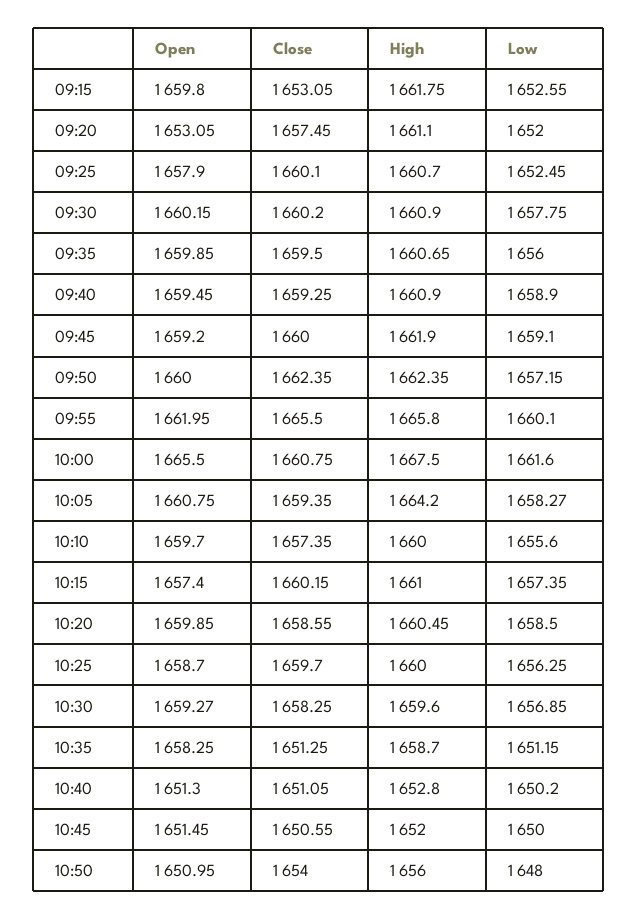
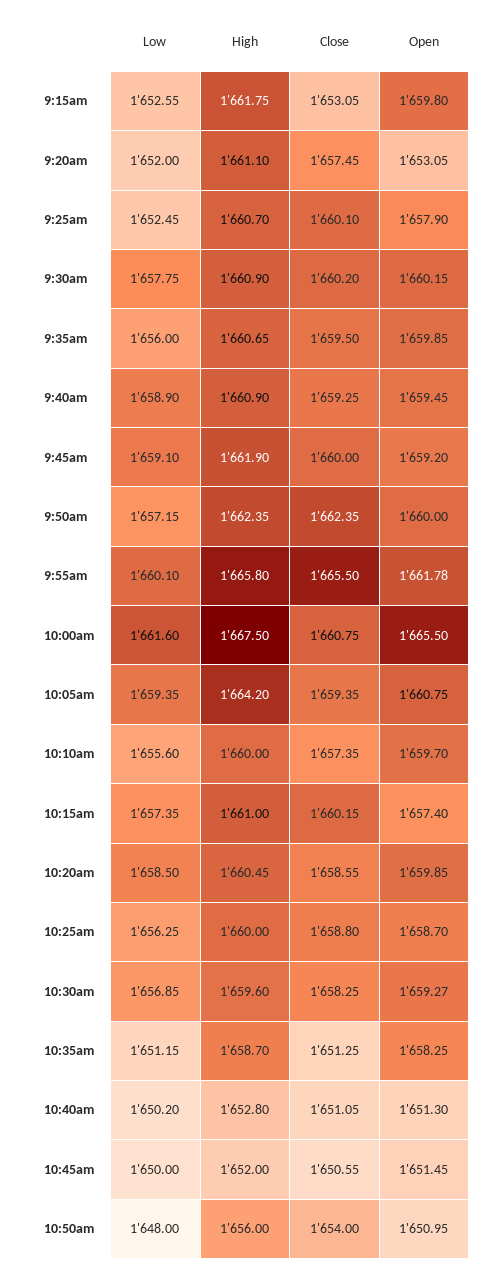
Open, 09:55: 1661.95 -> 1661.78
Low, 10:05: 1658.27 -> 1659.35
Close, 10:25: 1659.7 -> 1658.8

